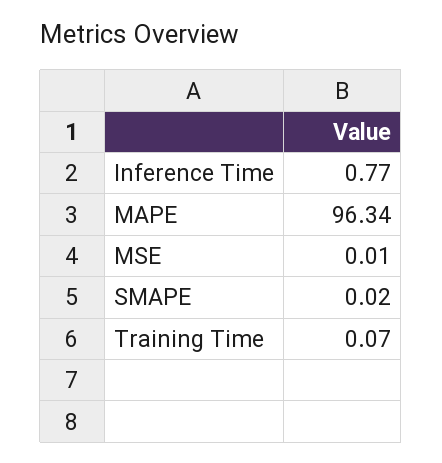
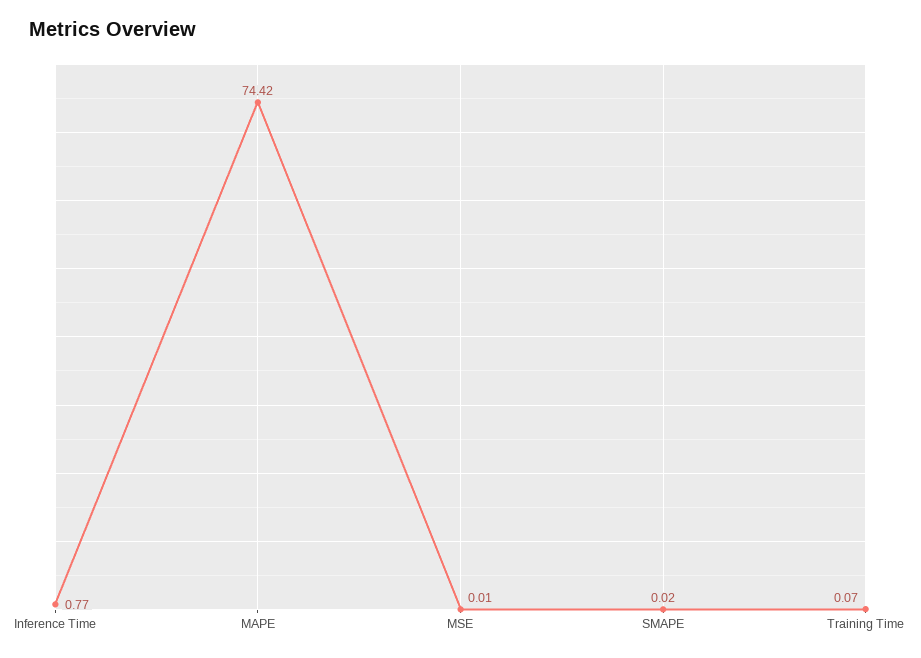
MAPE: 96.34 -> 74.42

